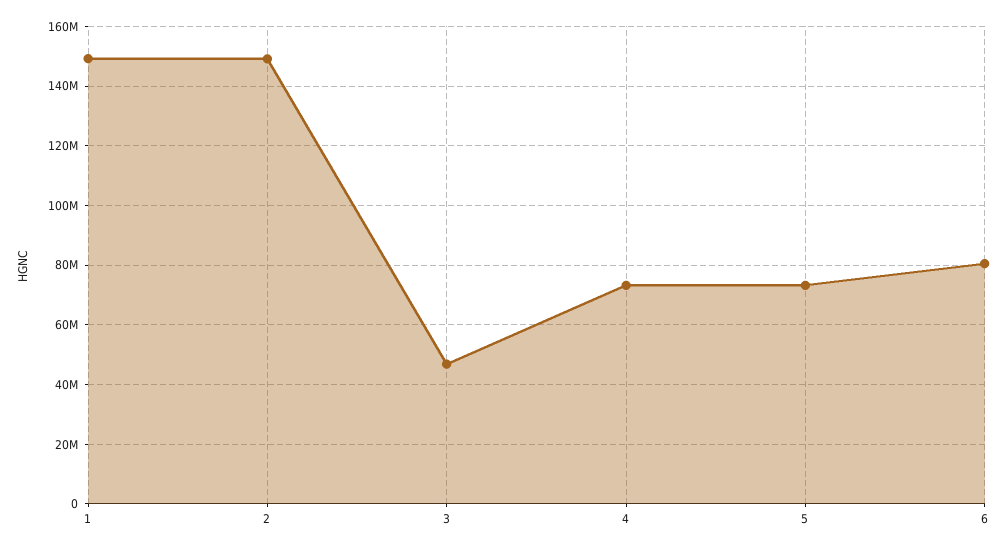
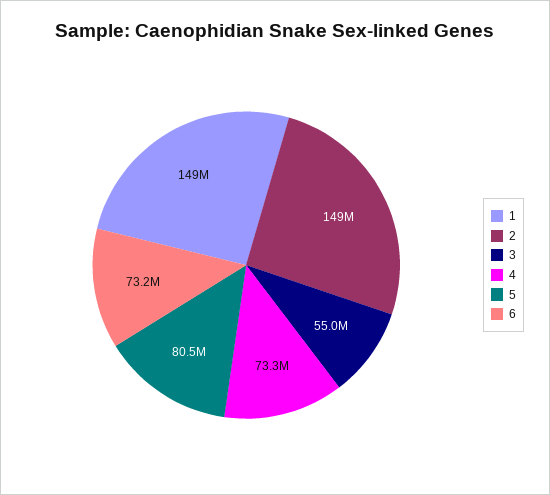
3: 47500000 -> 55000000
5: 72500000 -> 80500000
6: 80000000 -> 73200000

